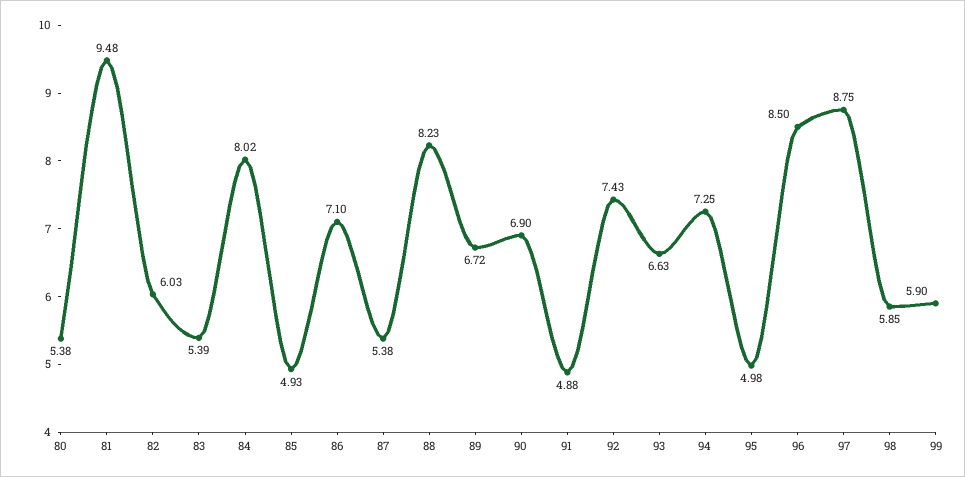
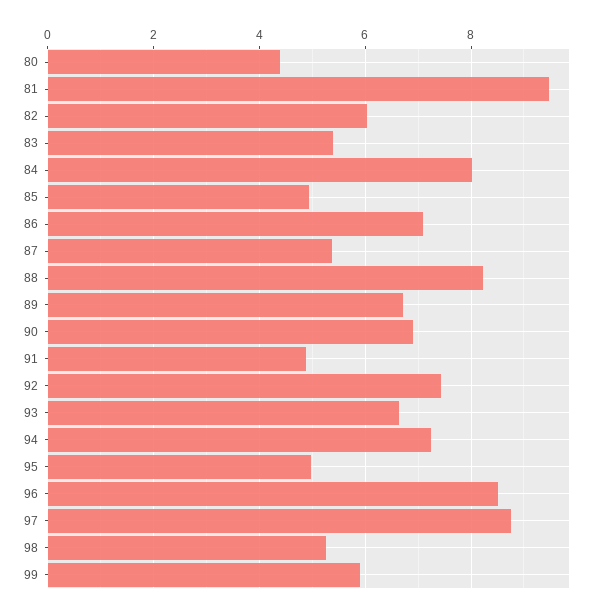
80: 5.38 -> 4.4
98: 5.85 -> 5.2

